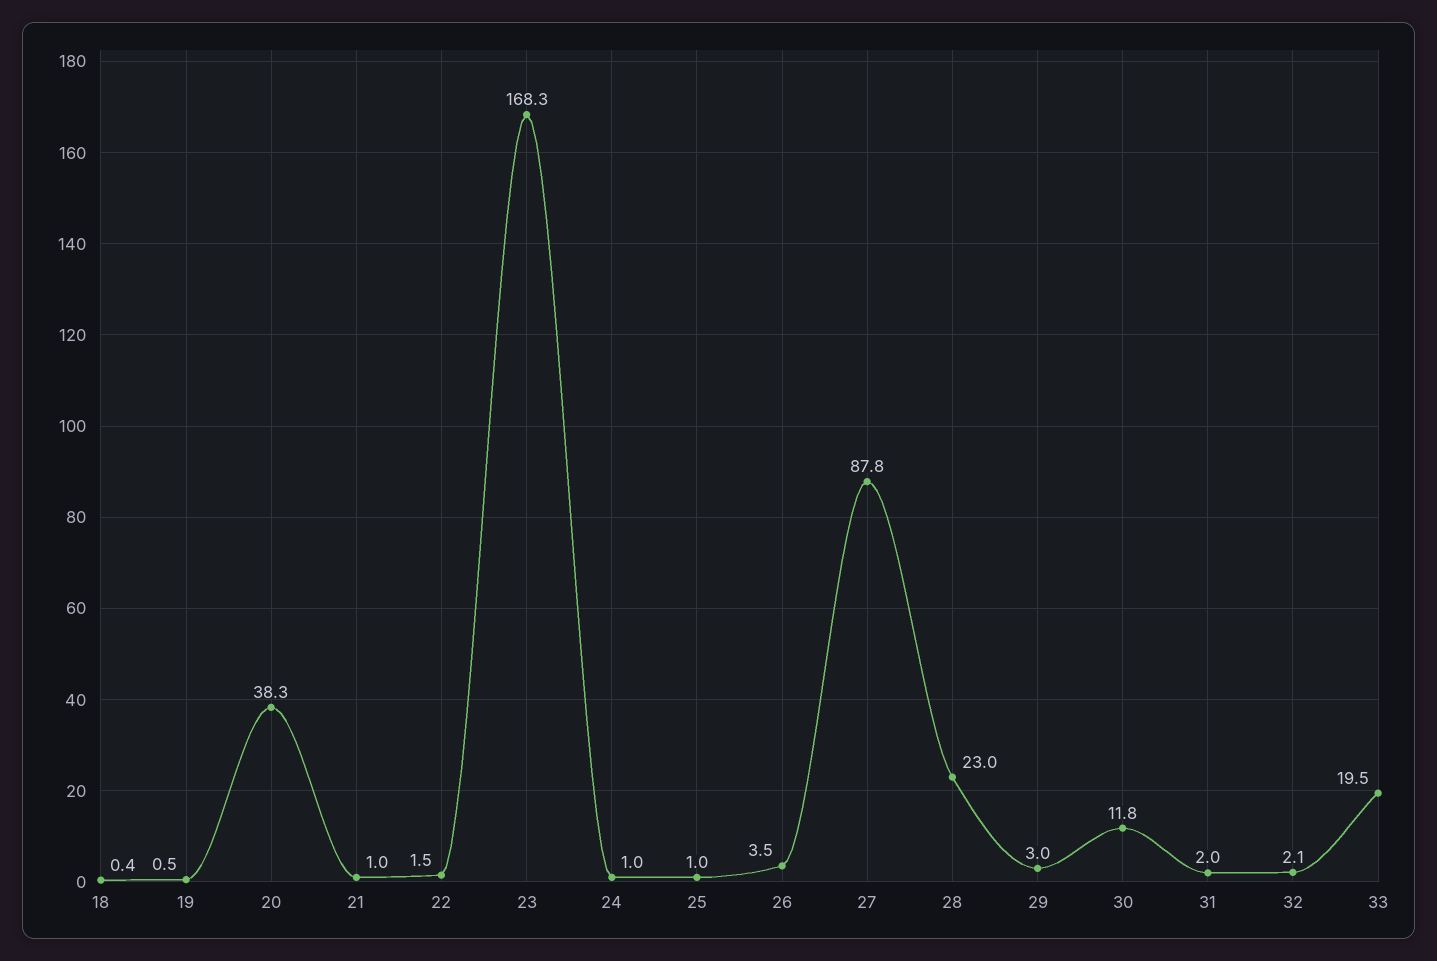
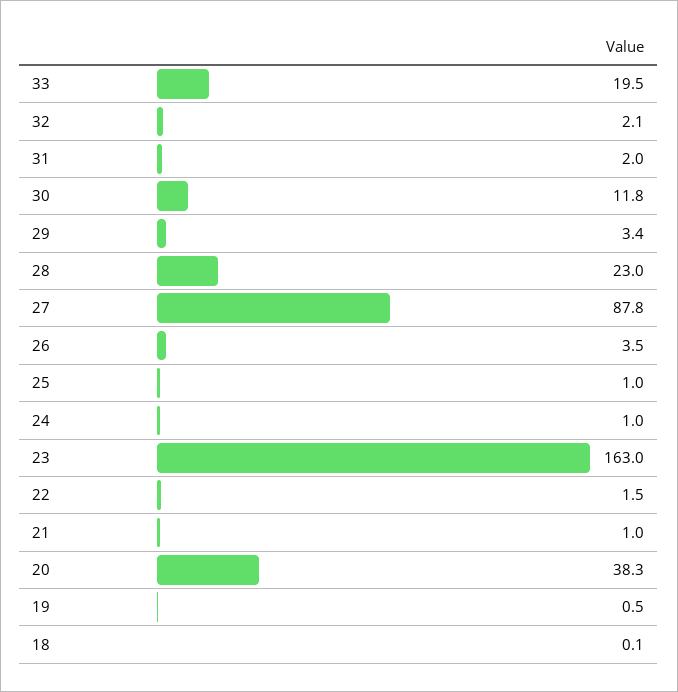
18: 0.4 -> 0.1
23: 168.3 -> 163
29: 3 -> 3.4

